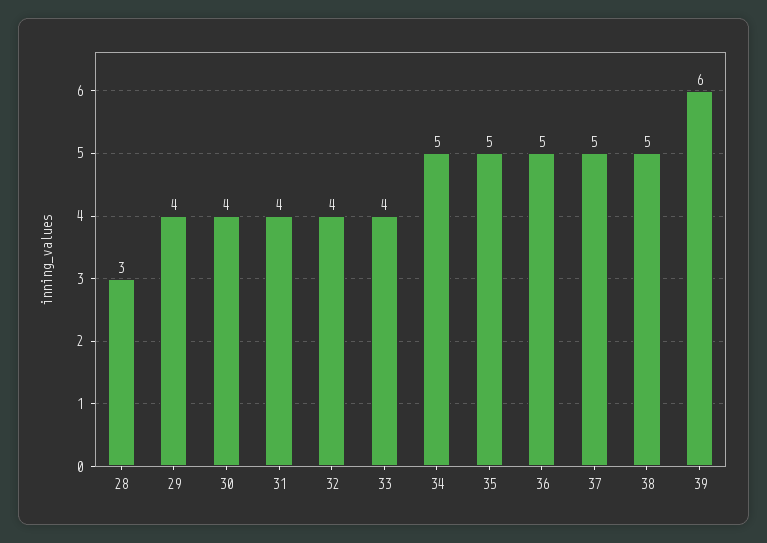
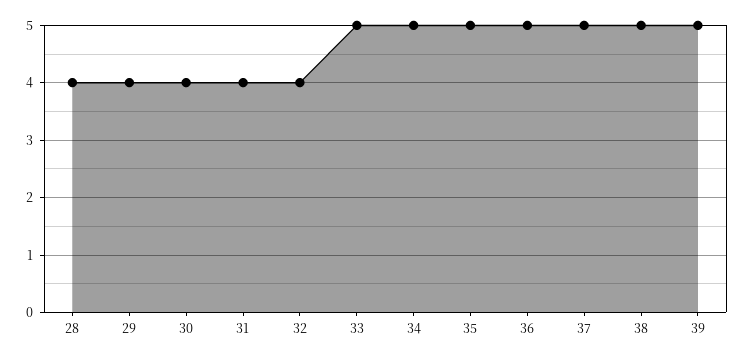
28: 3 -> 4
33: 4 -> 5
39: 6 -> 5

